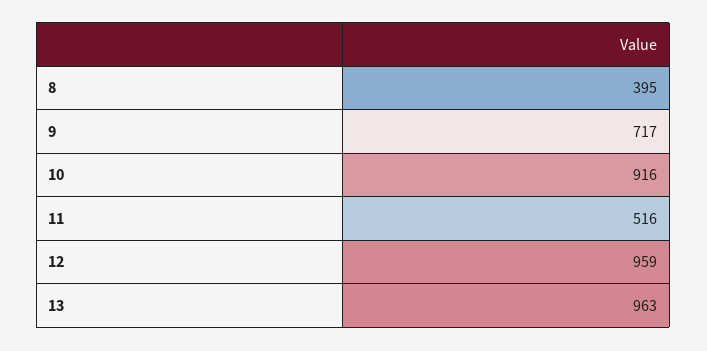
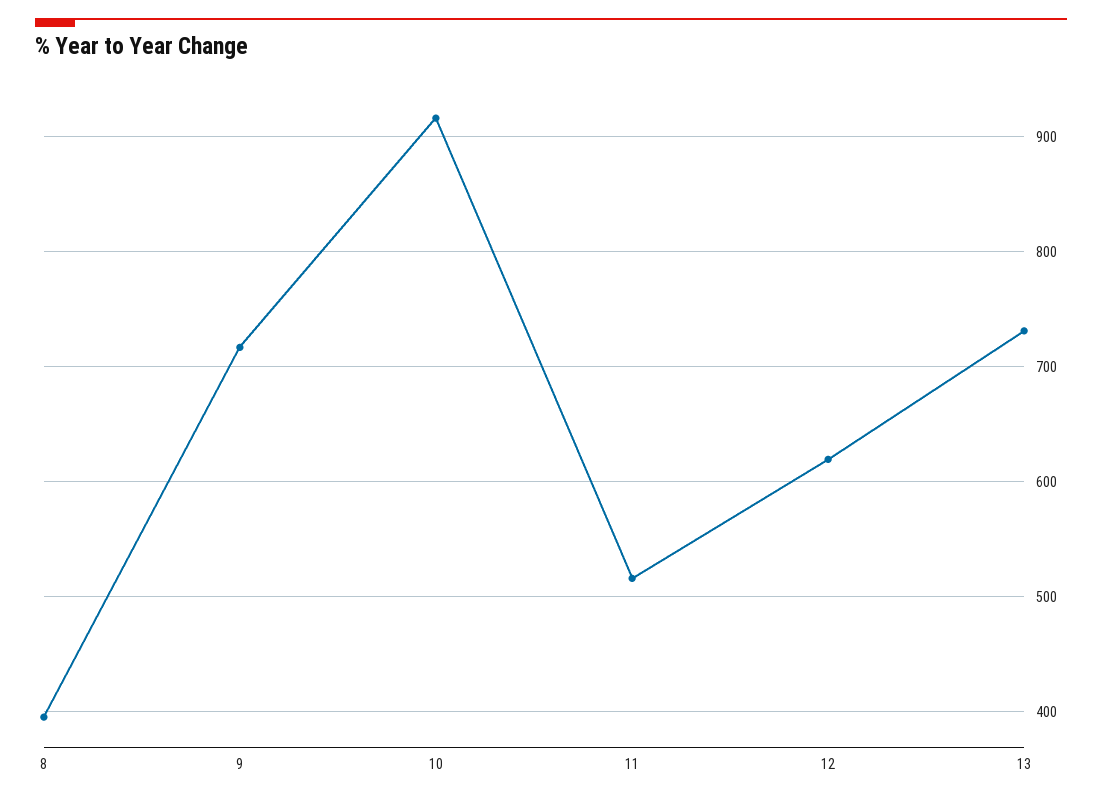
12: 959 -> 620
13: 963 -> 730

